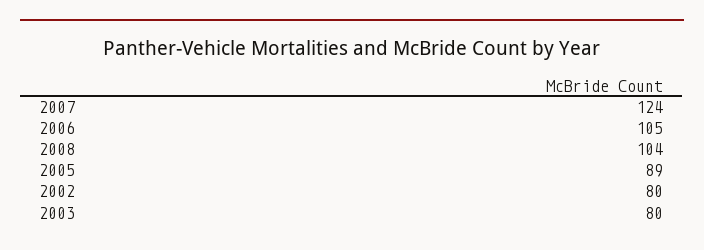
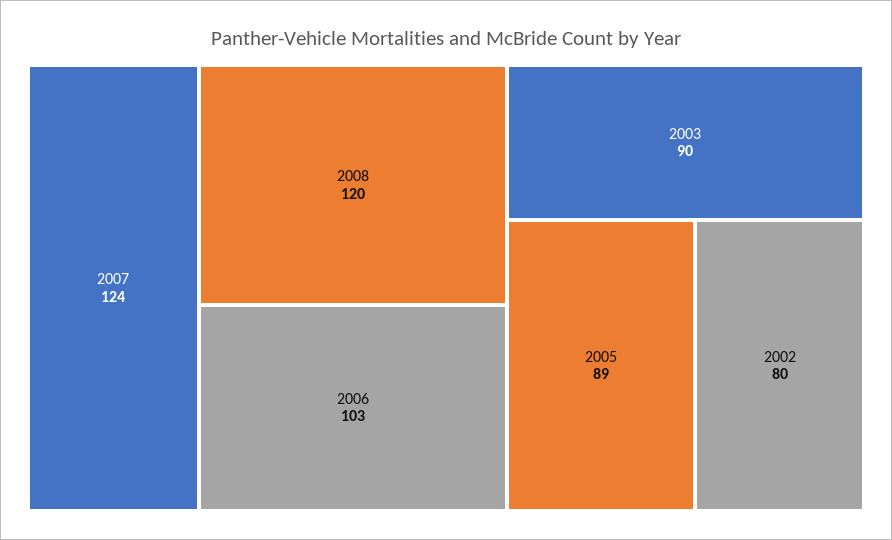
2006: 105 -> 103
2008: 104 -> 120
2003: 80 -> 90

